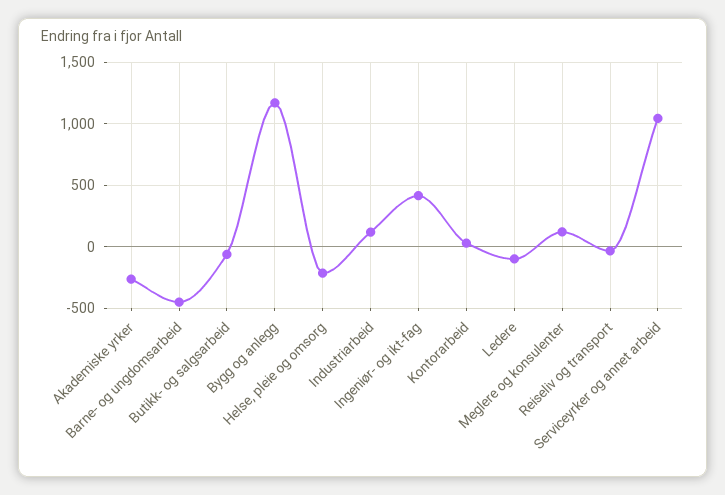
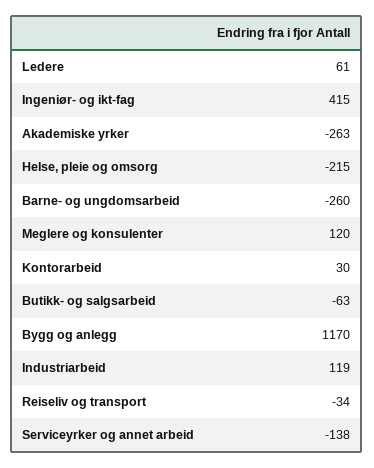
Barne- og ungdomsarbeid: -450 -> -260
Ledere: -100 -> 61
Serviceyrker og annet arbeid: 1050 -> -138

